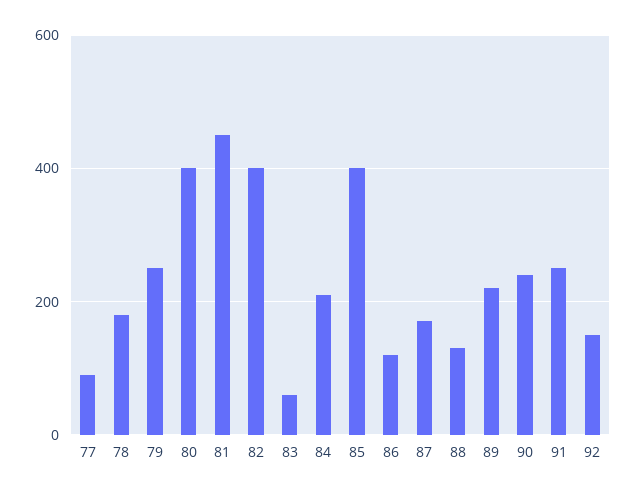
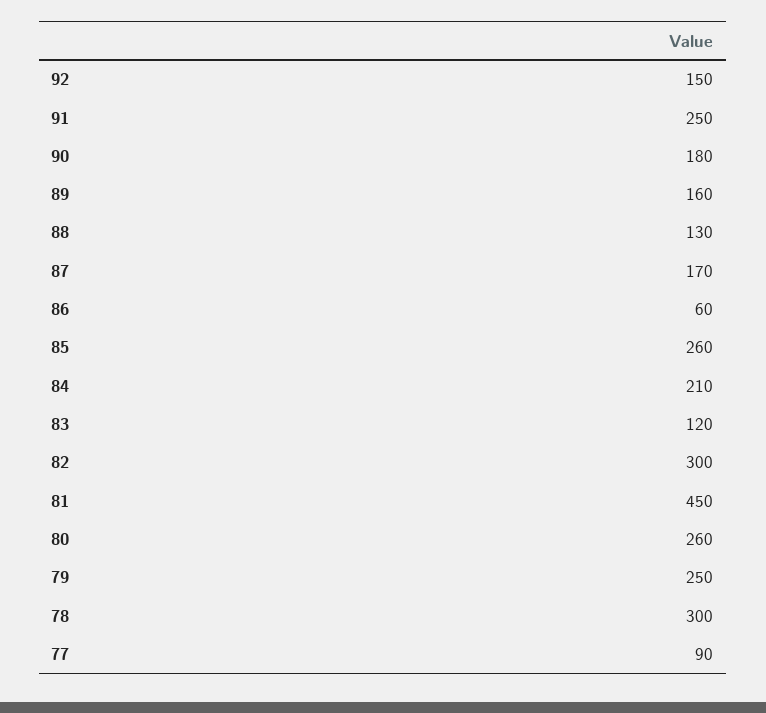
78: 180 -> 300
80: 400 -> 260
82: 400 -> 300
83: 60 -> 120
85: 400 -> 260
86: 120 -> 60
89: 220 -> 160
90: 240 -> 180

